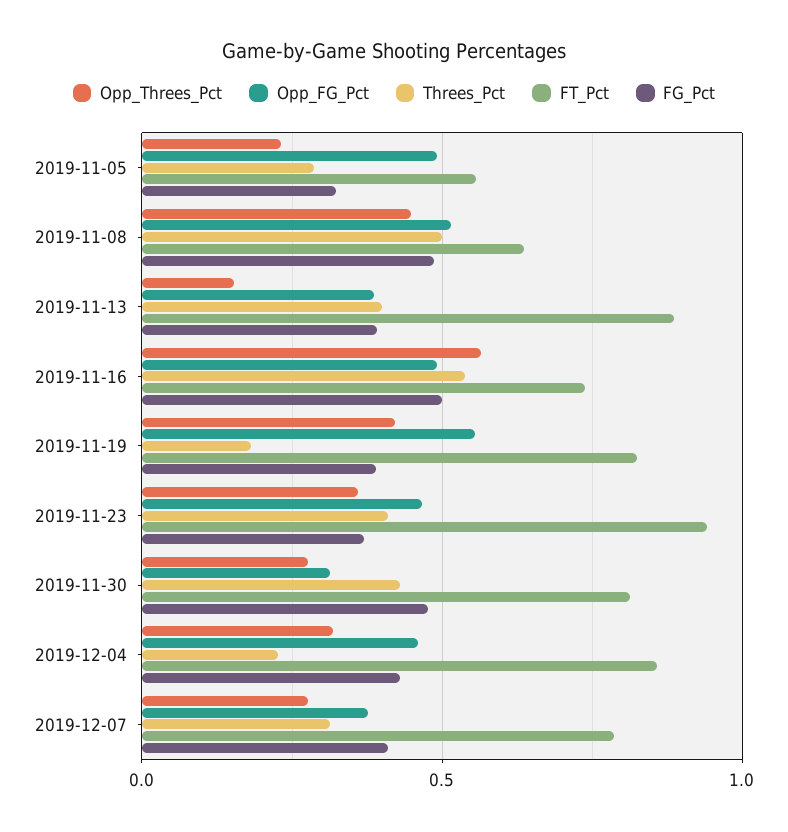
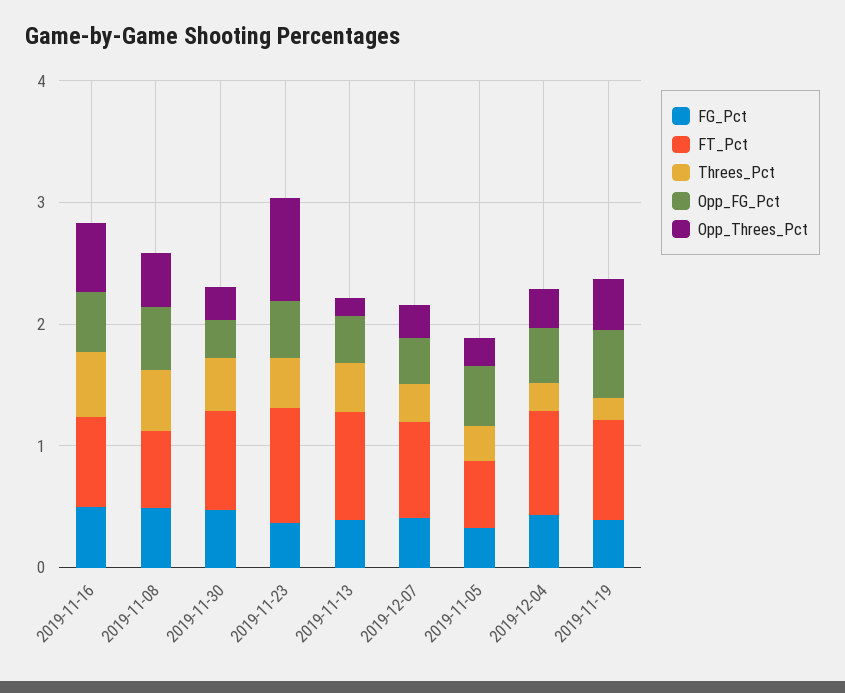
Opp_Threes_Pct, 2019-11-23: 0.35 -> 0.8

